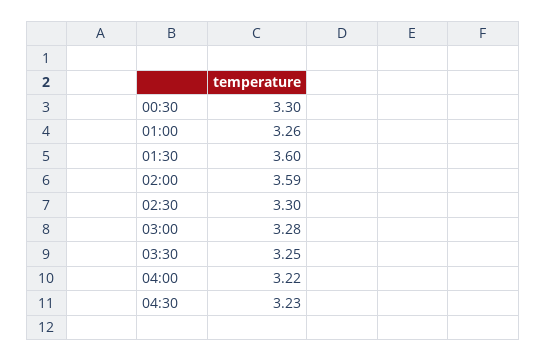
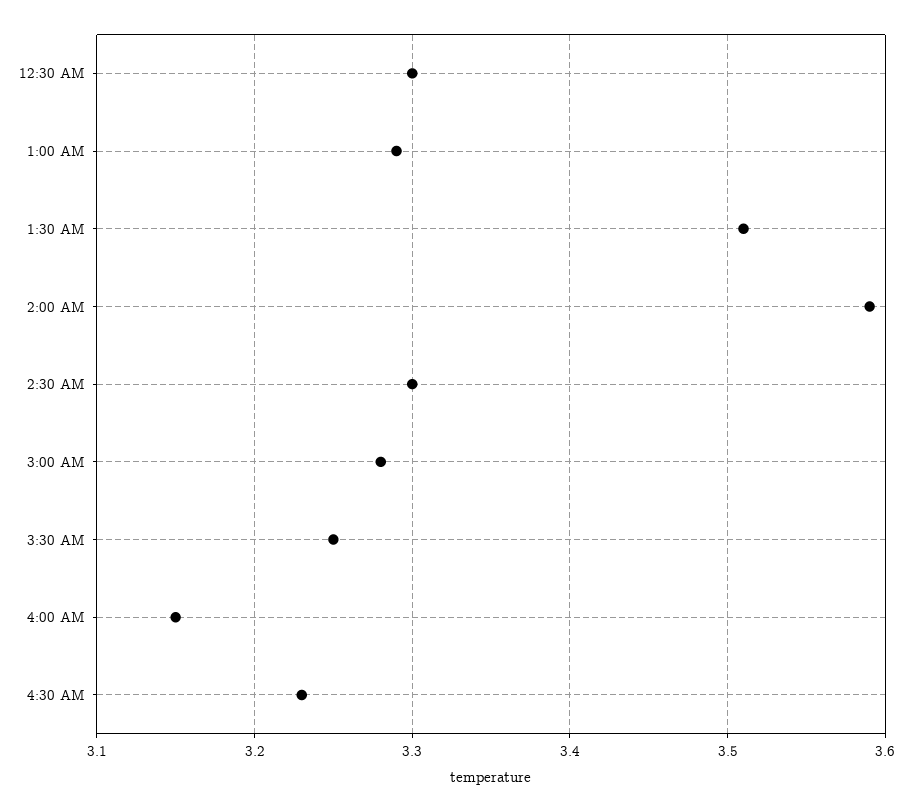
01:00: 3.26 -> 3.29
01:30: 3.6 -> 3.51
04:00: 3.22 -> 3.15

